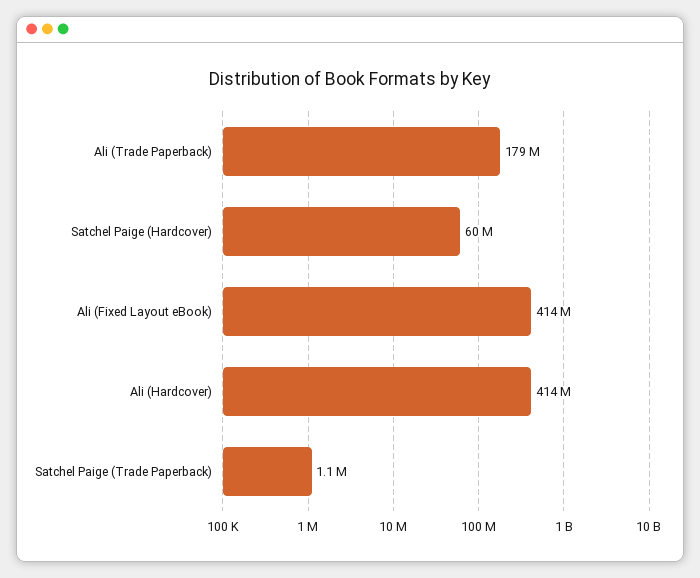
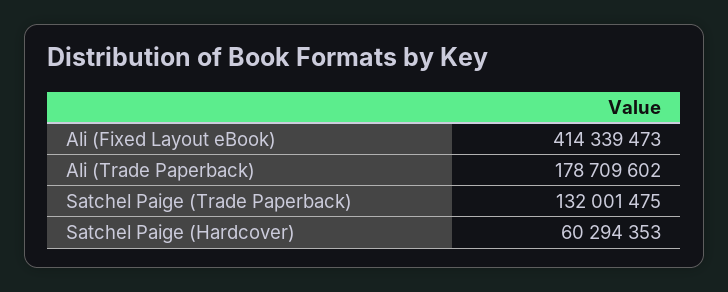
Ali (Hardcover): 414000000 -> none
Satchel Paige (Trade Paperback): 1100000 -> 132001475

